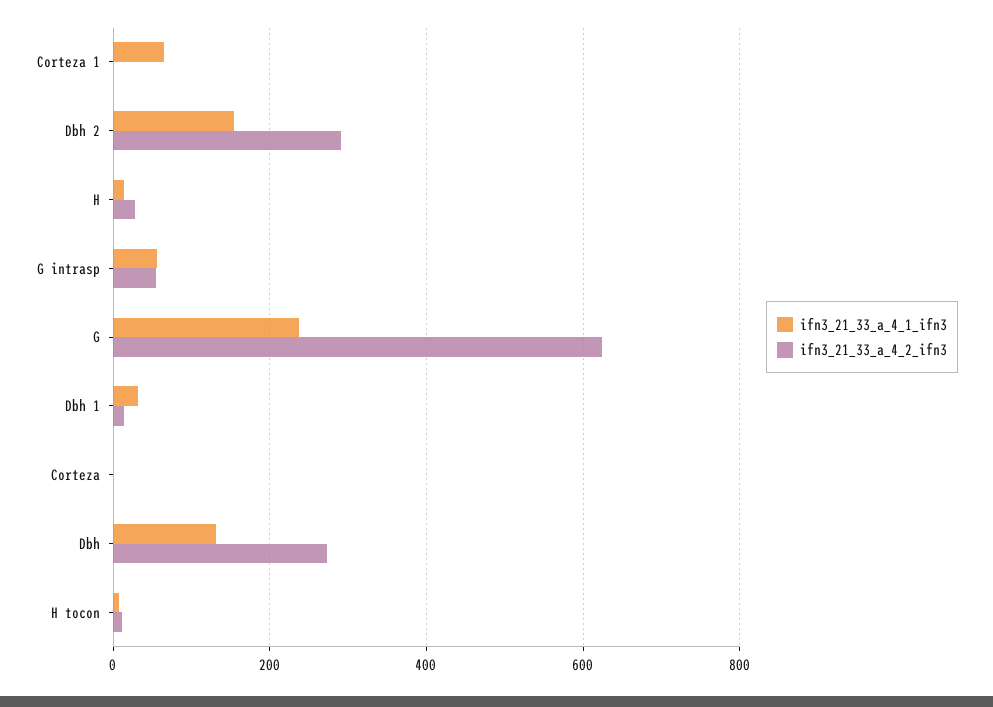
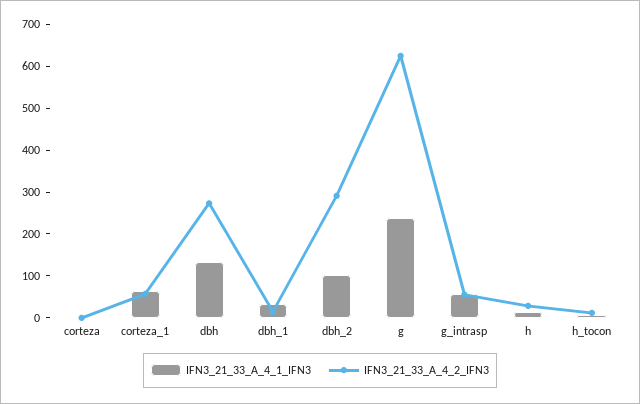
ifn3_21_33_a_4_2_ifn3, Corteza 1: 0 -> 60
ifn3_21_33_a_4_1_ifn3, Dbh 2: 160 -> 100

